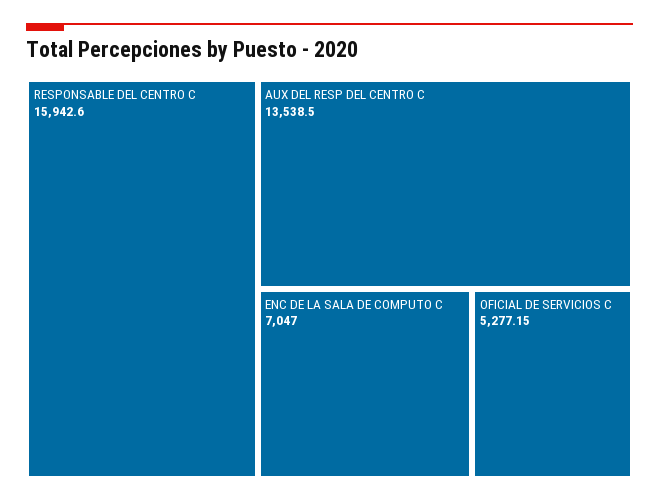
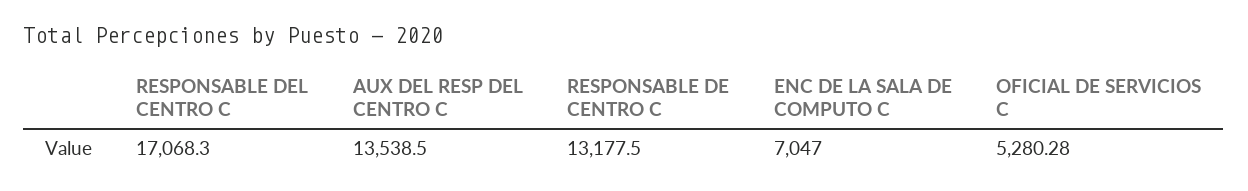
RESPONSABLE DEL CENTRO C: 15942.6 -> 17068.3
OFICIAL DE SERVICIOS C: 5277.15 -> 5280.28
RESPONSABLE DE CENTRO C: none -> 13177.5

